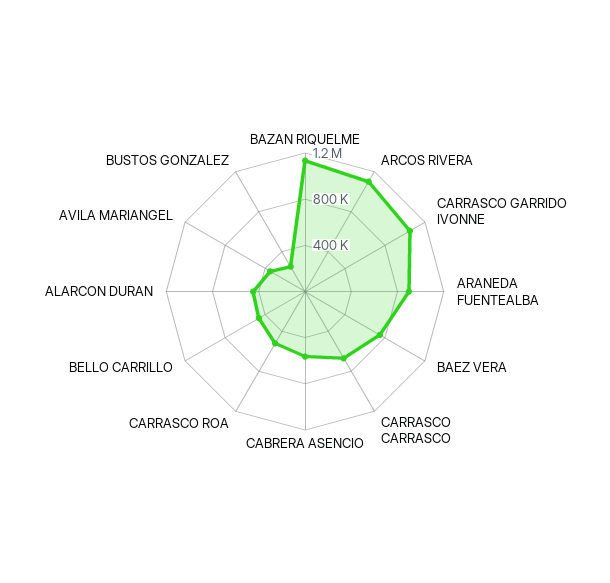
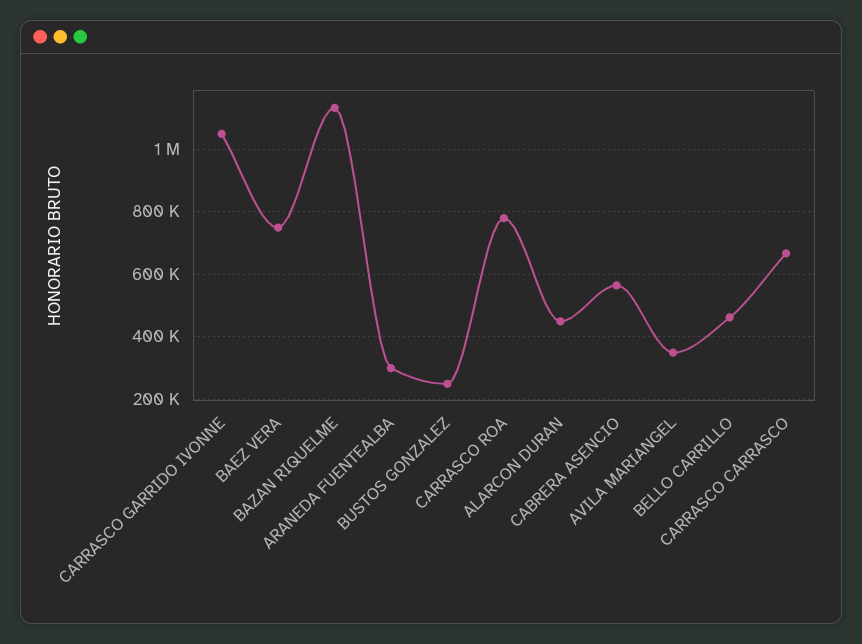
ARCOS RIVERA: 1100000 -> none
ARANEDA FUENTEALBA: 900000 -> 300000
CARRASCO ROA: 500000 -> 780000

